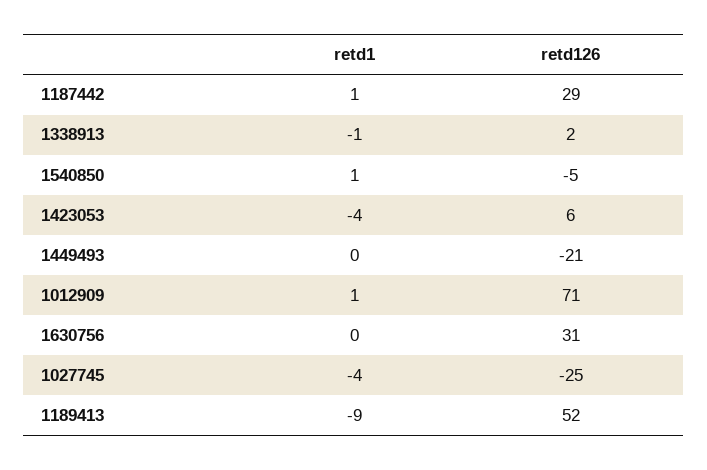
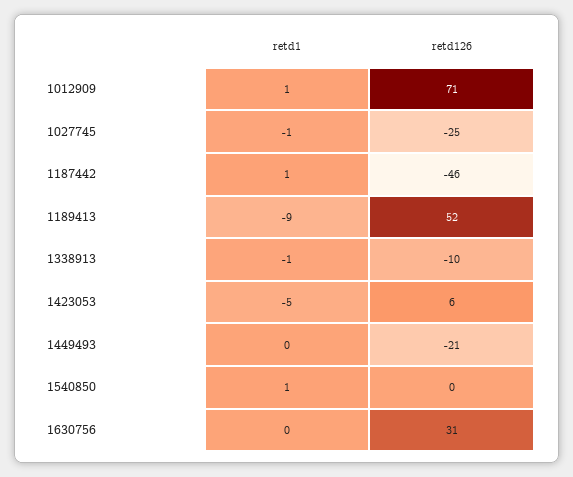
retd126, 1187442: 29 -> -46
retd126, 1338913: 2 -> -10
retd126, 1540850: -5 -> 0
retd1, 1423053: -4 -> -5
retd1, 1027745: -4 -> -1

